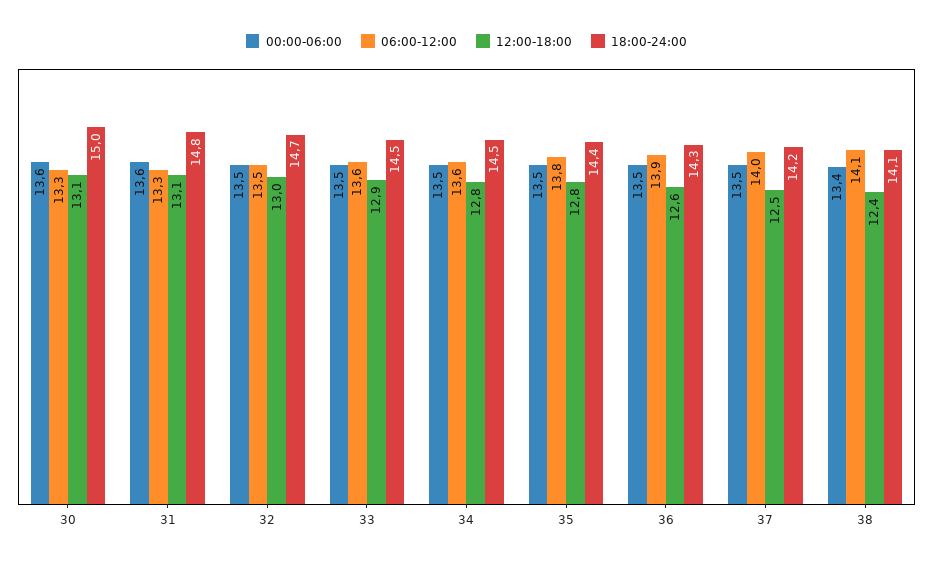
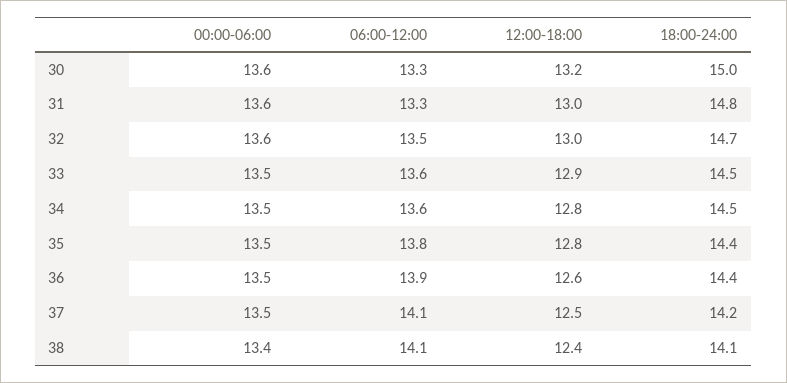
12:00-18:00, 30: 13.1 -> 13.2
12:00-18:00, 31: 13.1 -> 13
00:00-06:00, 32: 13.5 -> 13.6
18:00-24:00, 36: 14.3 -> 14.4
06:00-12:00, 37: 14 -> 14.1

